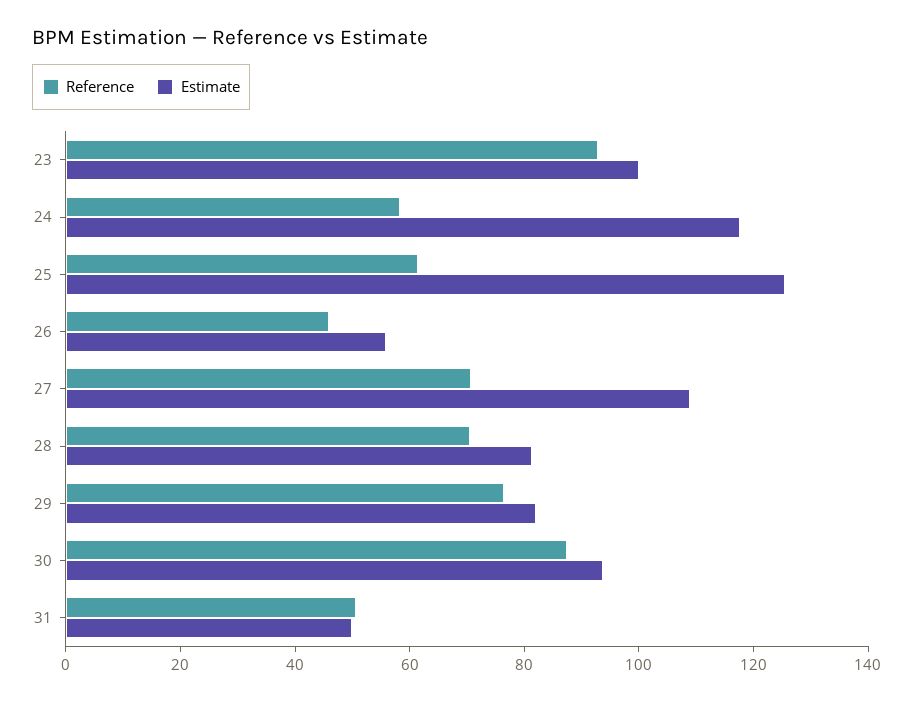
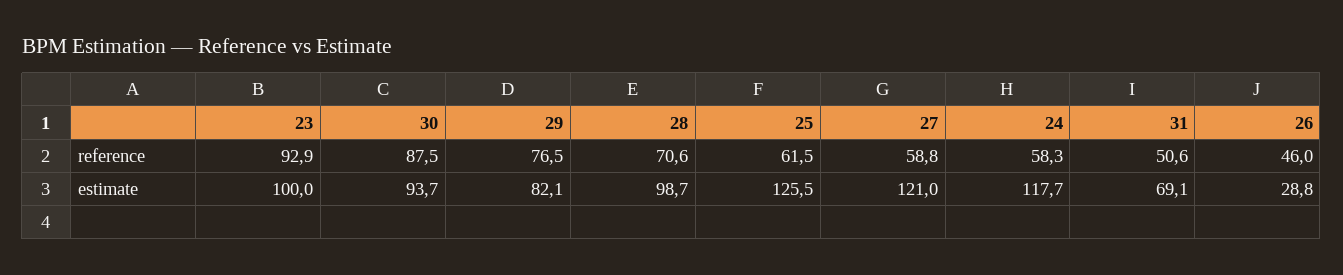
Estimate, 26: 55 -> 28.8
Reference, 27: 70 -> 58.8
Estimate, 27: 110 -> 121
Estimate, 28: 80 -> 98.7
Estimate, 31: 50 -> 69.1

